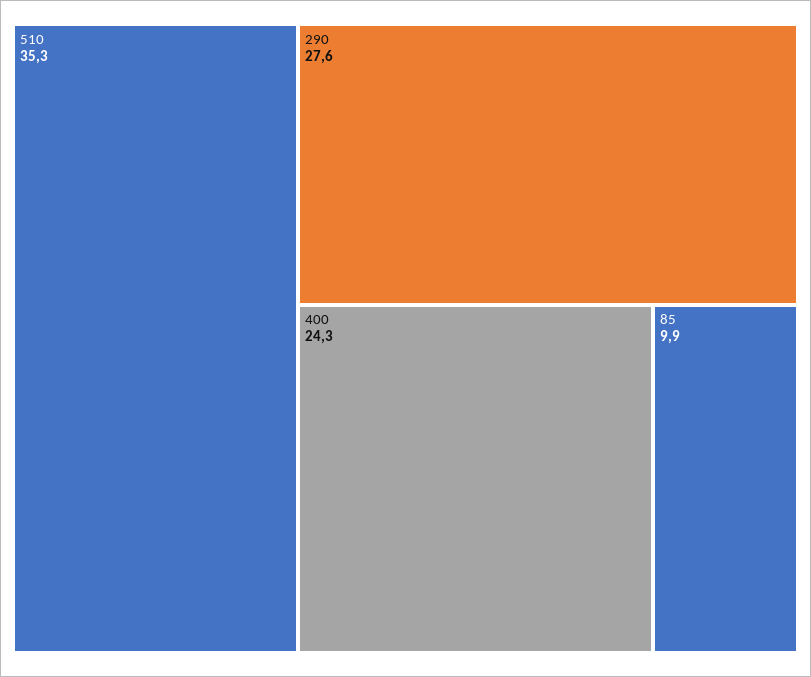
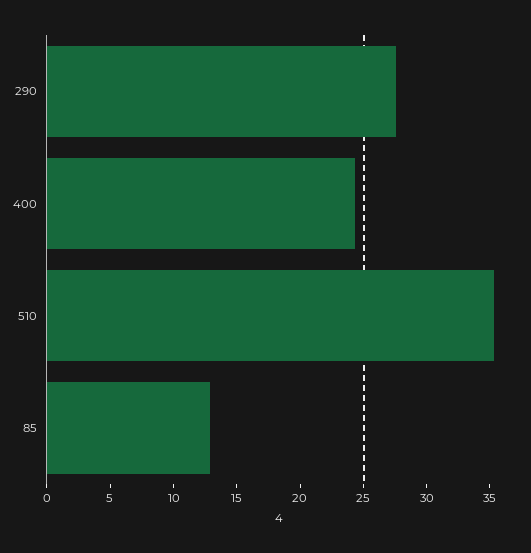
85: 9.9 -> 13

